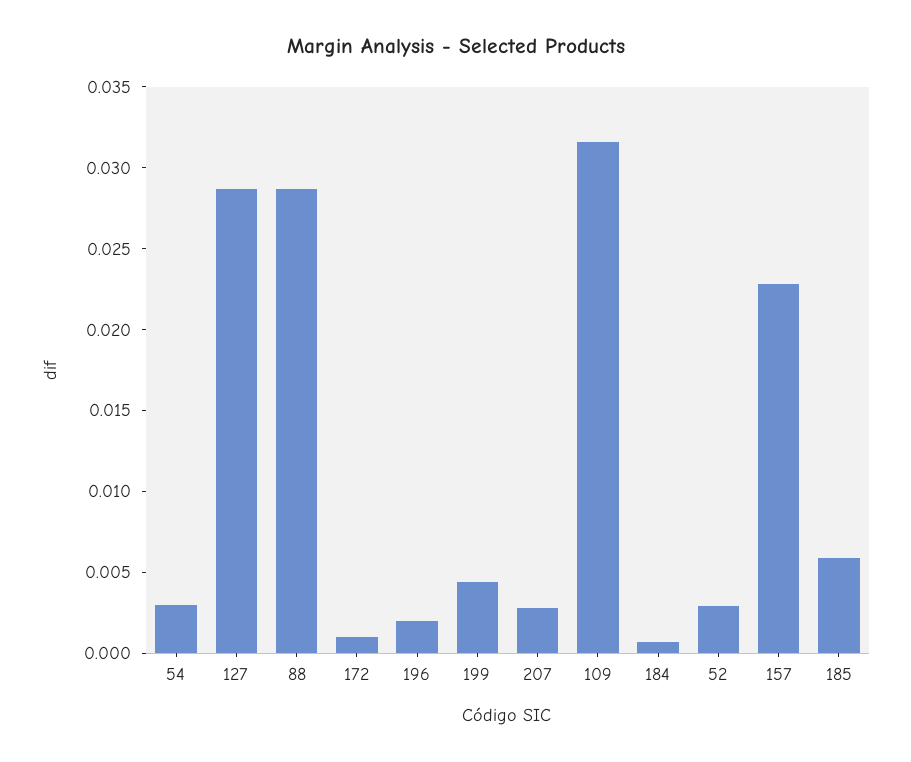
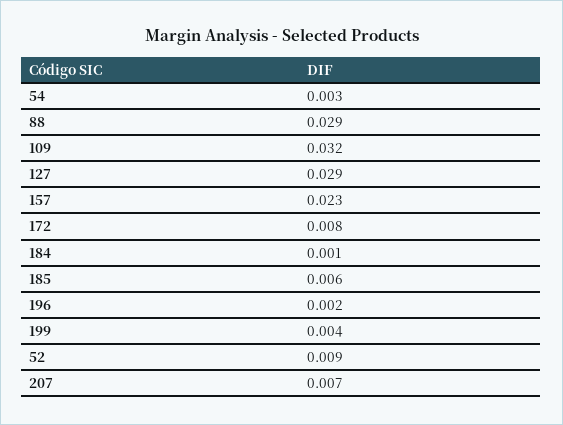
172: 0.001 -> 0.008
207: 0.003 -> 0.007
52: 0.003 -> 0.009

